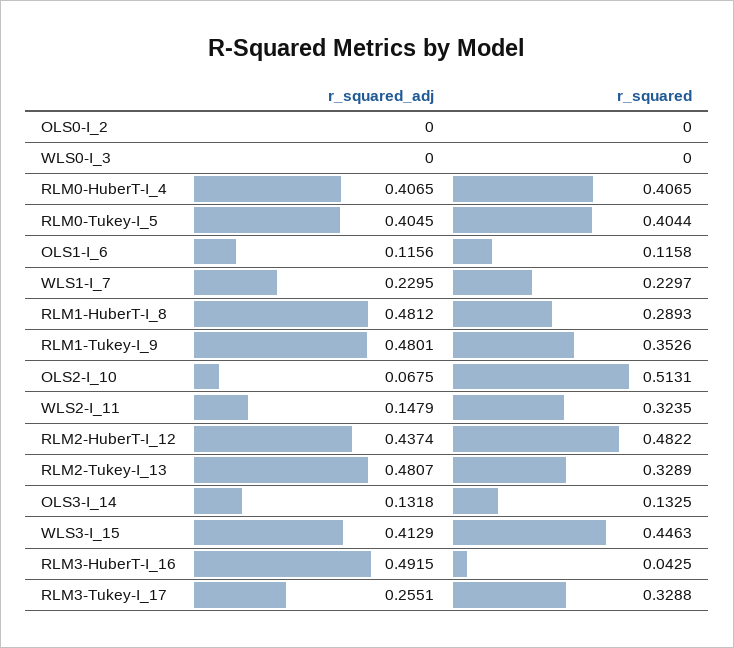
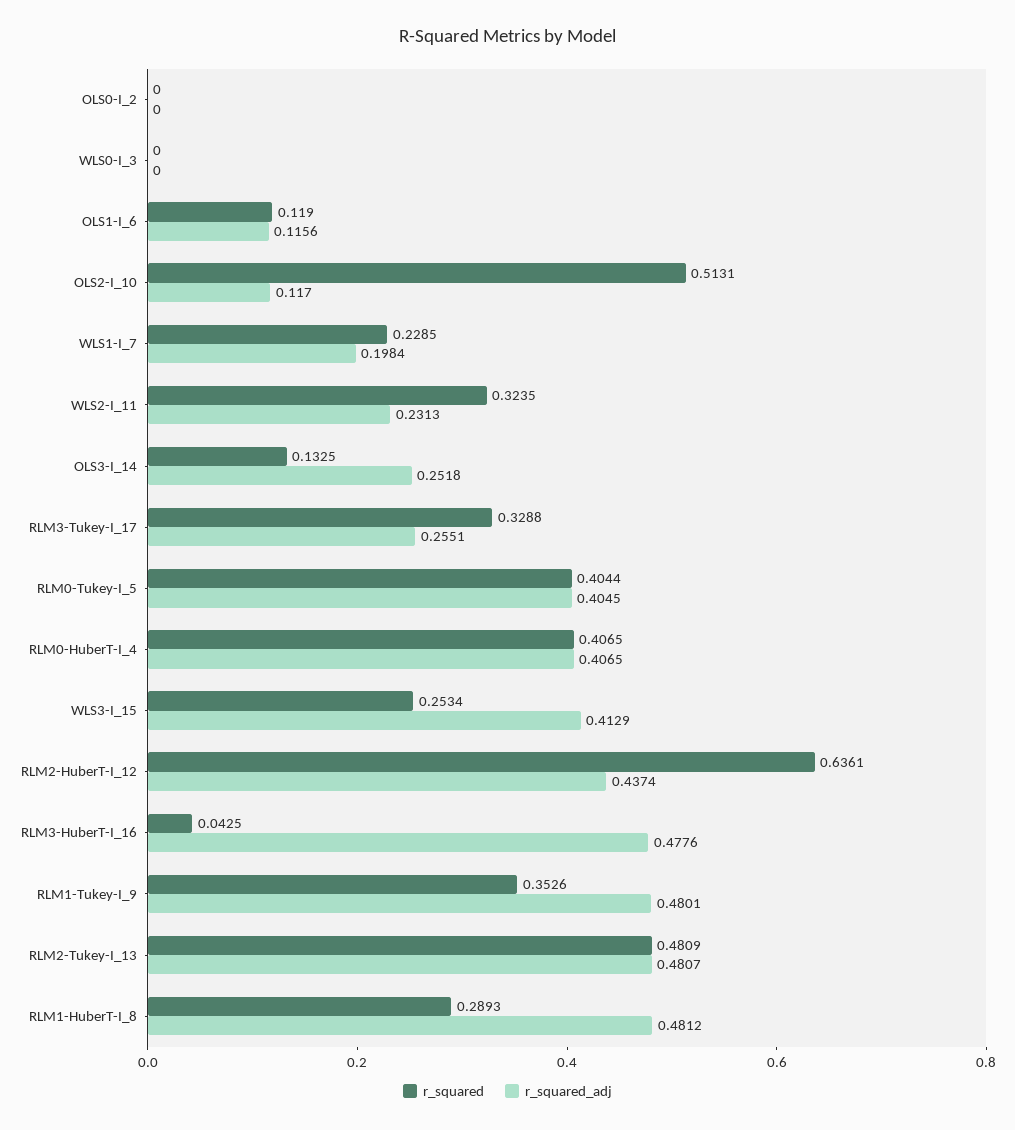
r_squared, OLS1-I_6: 0.1158 -> 0.119
r_squared_adj, WLS1-I_7: 0.2295 -> 0.1984
r_squared, WLS1-I_7: 0.2297 -> 0.2285
r_squared_adj, OLS2-I_10: 0.0675 -> 0.117
r_squared_adj, WLS2-I_11: 0.1479 -> 0.2313
r_squared, RLM2-HuberT-I_12: 0.4822 -> 0.6361
r_squared, RLM2-Tukey-I_13: 0.3289 -> 0.4809
r_squared_adj, OLS3-I_14: 0.1318 -> 0.2518
r_squared, WLS3-I_15: 0.4463 -> 0.2534
r_squared_adj, RLM3-HuberT-I_16: 0.4915 -> 0.4776

